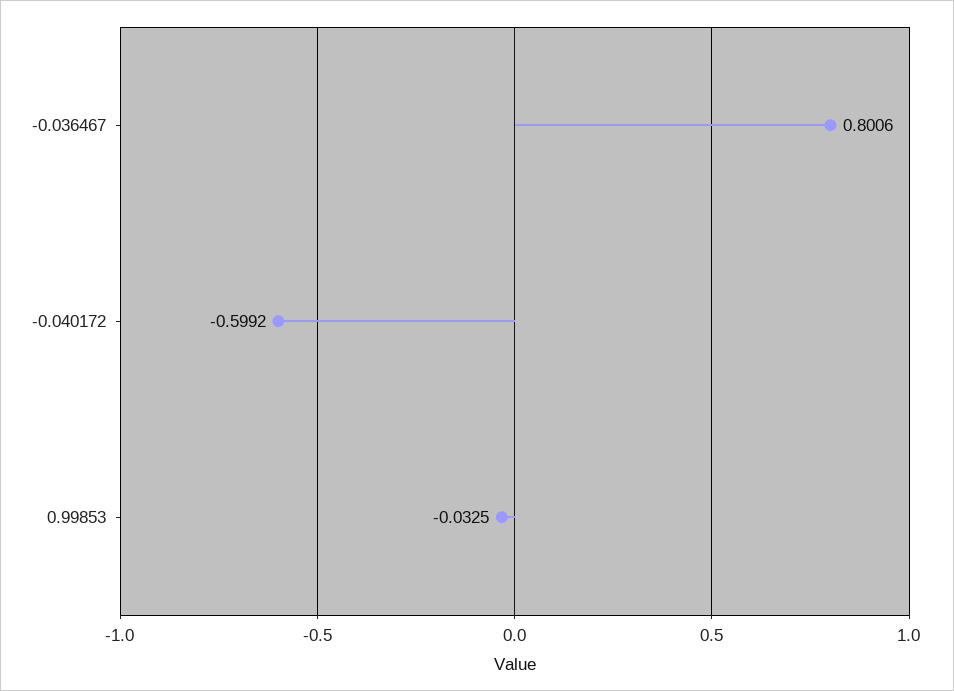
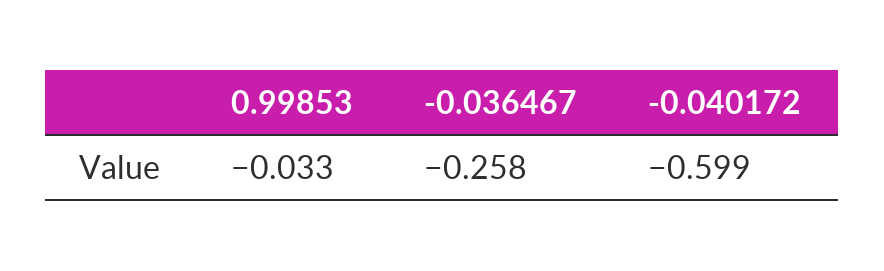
-0.036467: 0.8006 -> -0.258

